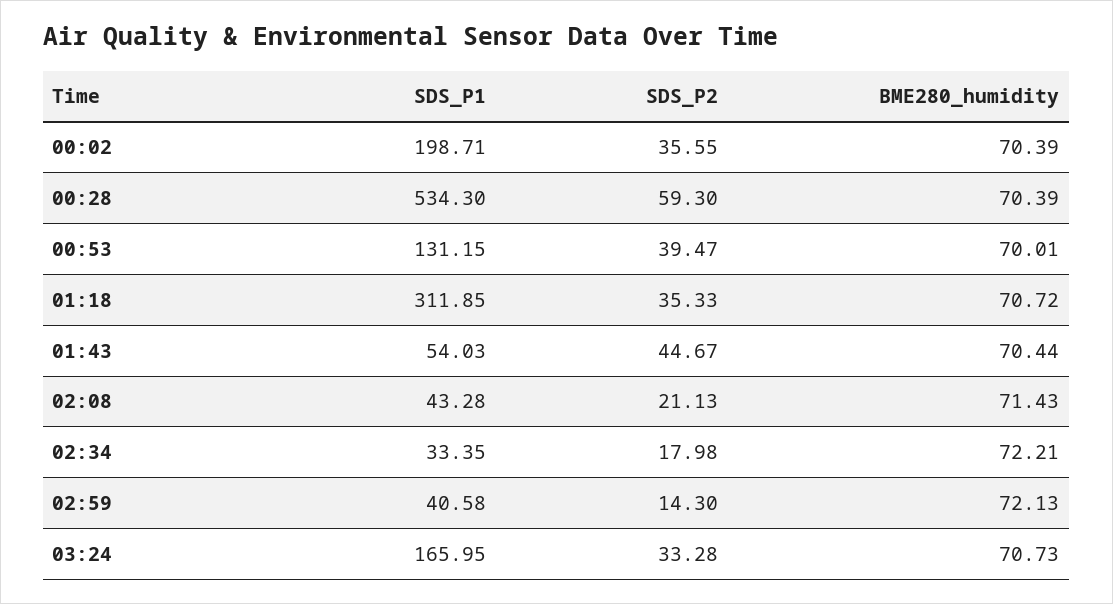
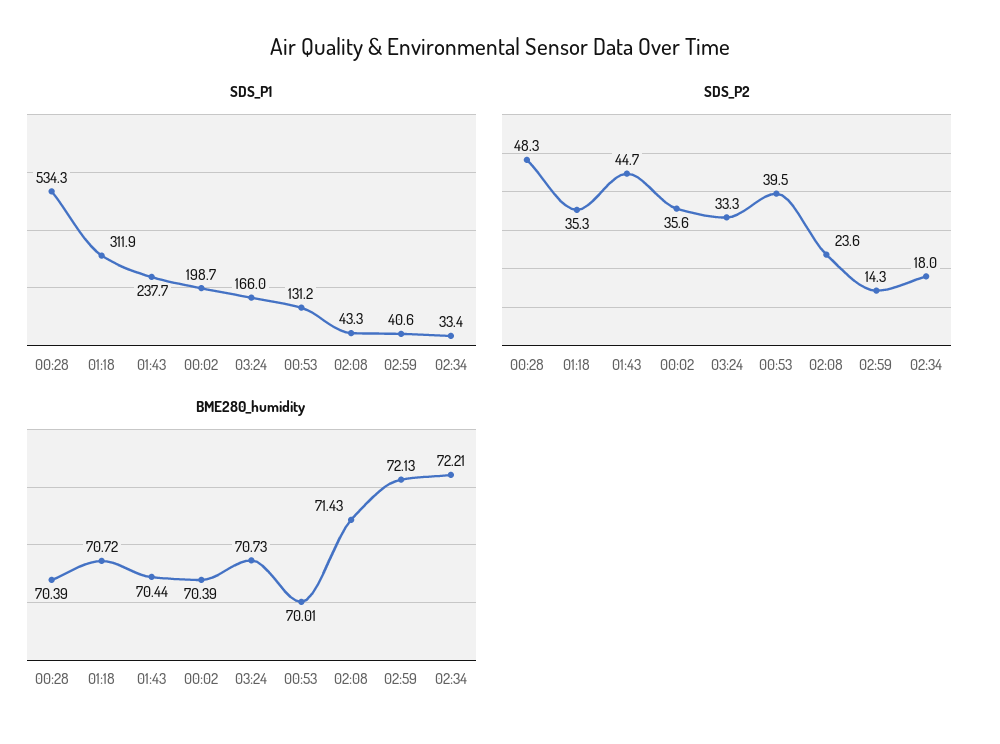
SDS_P2, 00:28: 59.3 -> 48.3
SDS_P1, 01:43: 54.03 -> 237.7
SDS_P2, 02:08: 21.13 -> 23.6

